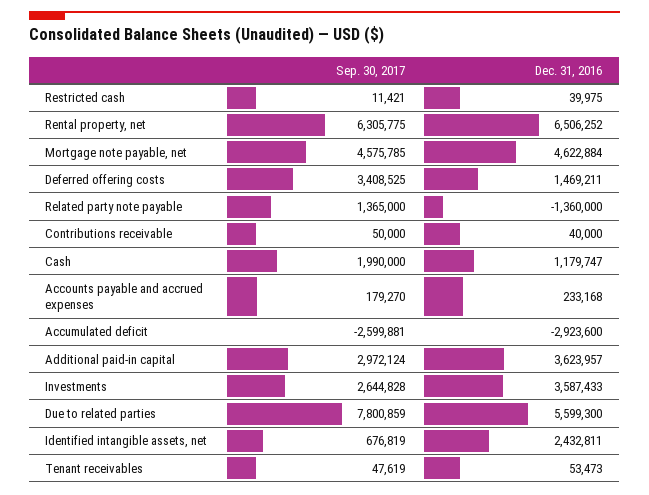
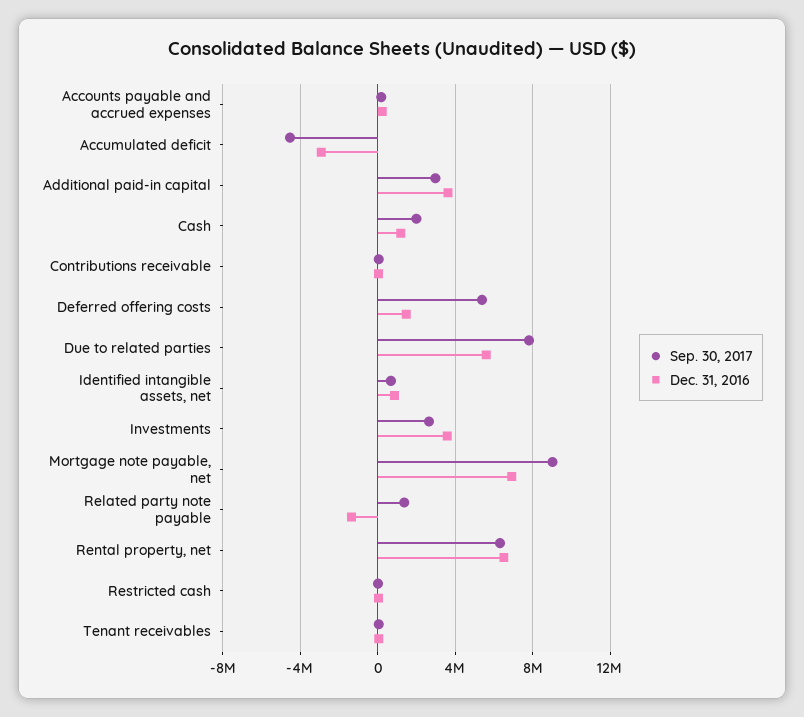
Sep. 30, 2017, Mortgage note payable, net: 4575785 -> 9000000
Dec. 31, 2016, Mortgage note payable, net: 4622884 -> 7000000
Sep. 30, 2017, Deferred offering costs: 3408525 -> 5500000
Sep. 30, 2017, Accumulated deficit: -2599881 -> -4500000
Dec. 31, 2016, Identified intangible assets, net: 2432811 -> 1000000

